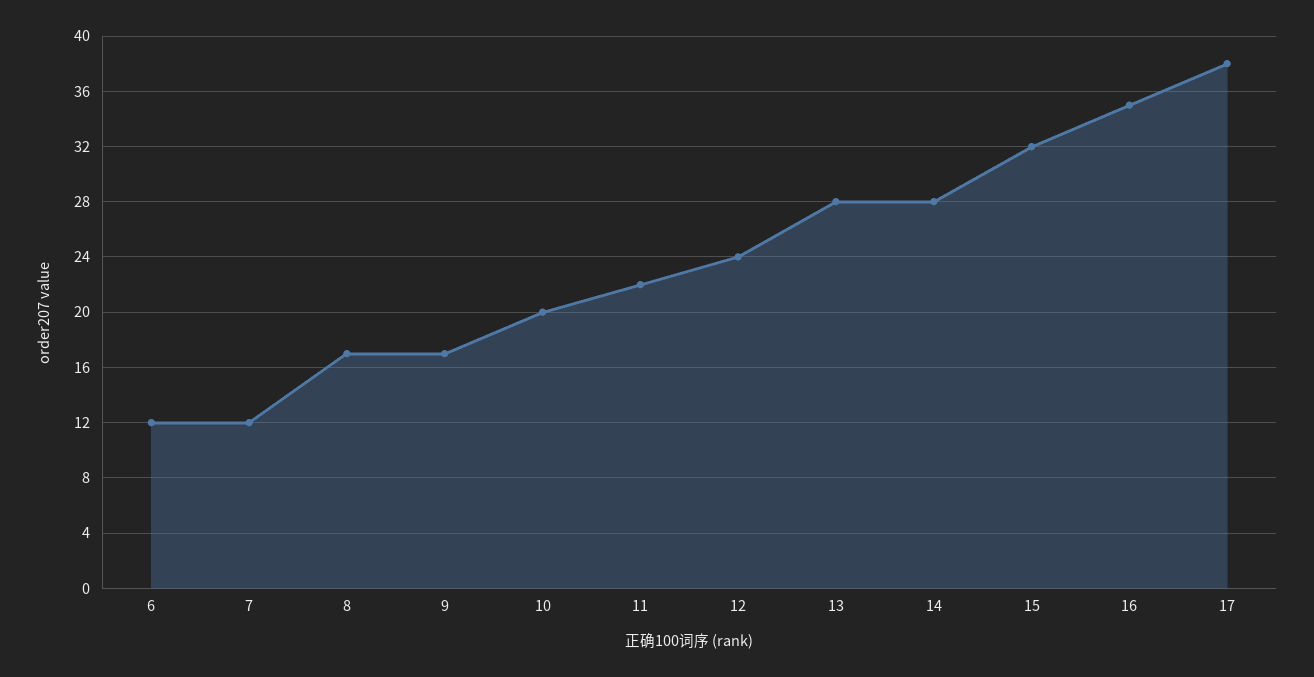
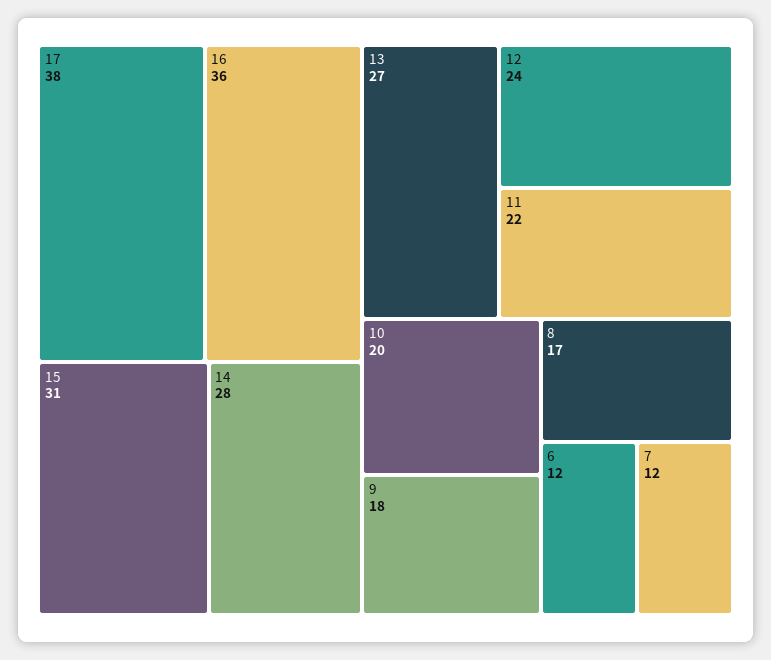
9: 17 -> 18
13: 28 -> 27
15: 32 -> 31
16: 35 -> 36

